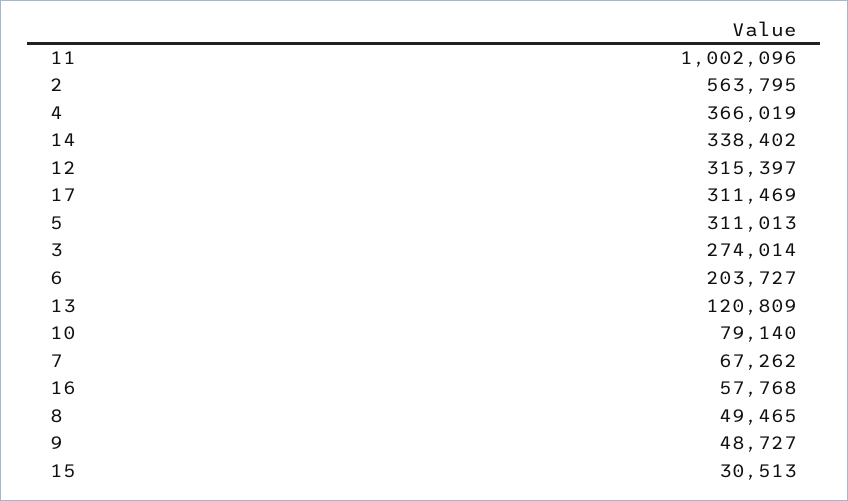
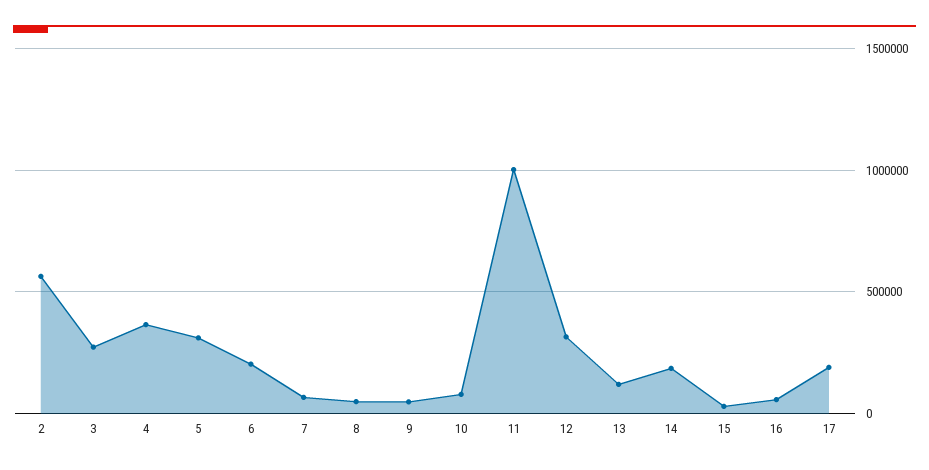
14: 338402 -> 200000
17: 311469 -> 200000

